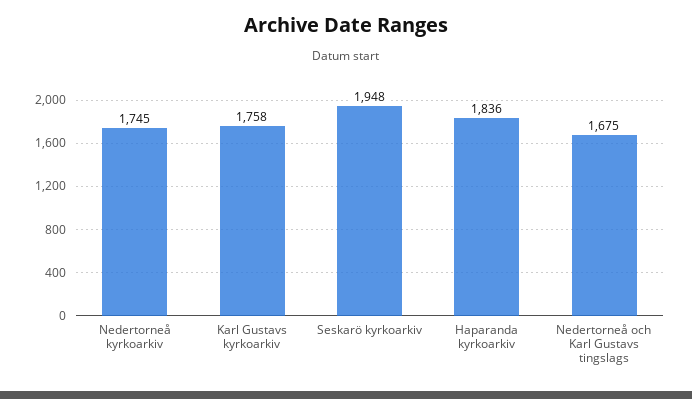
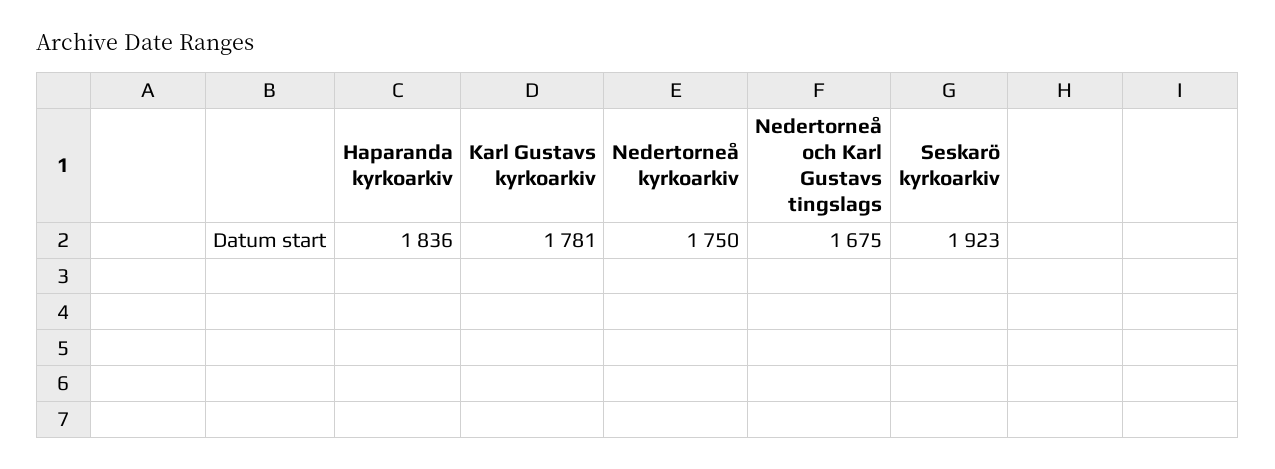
Nedertorneå kyrkoarkiv: 1745 -> 1750
Karl Gustavs kyrkoarkiv: 1758 -> 1781
Seskarö kyrkoarkiv: 1948 -> 1923

